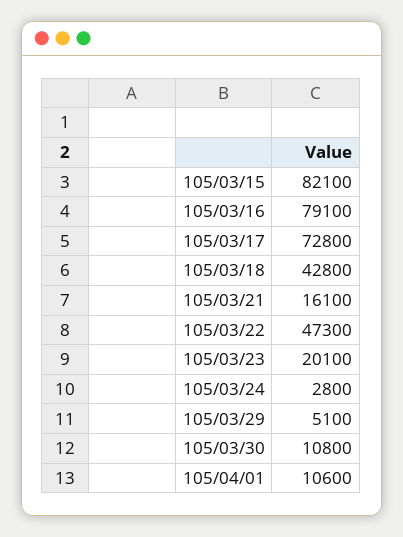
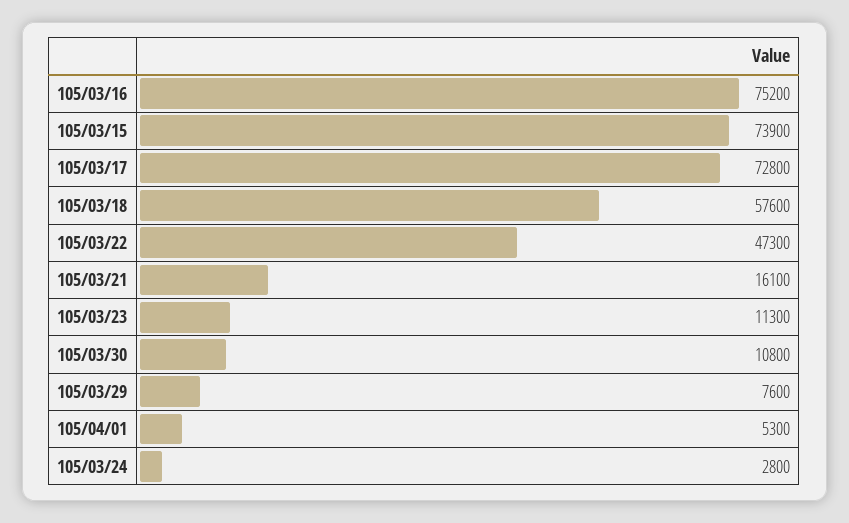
105/03/15: 82100 -> 73900
105/03/16: 79100 -> 75200
105/03/18: 42800 -> 57600
105/03/23: 20100 -> 11300
105/03/29: 5100 -> 7600
105/04/01: 10600 -> 5300

